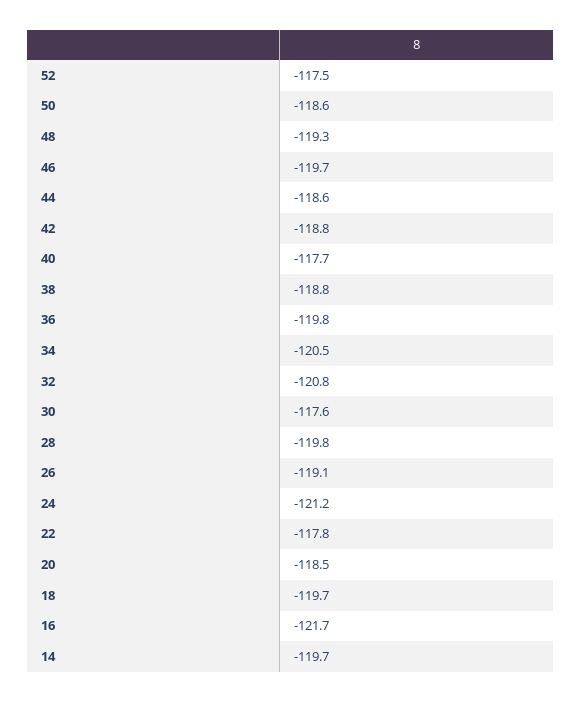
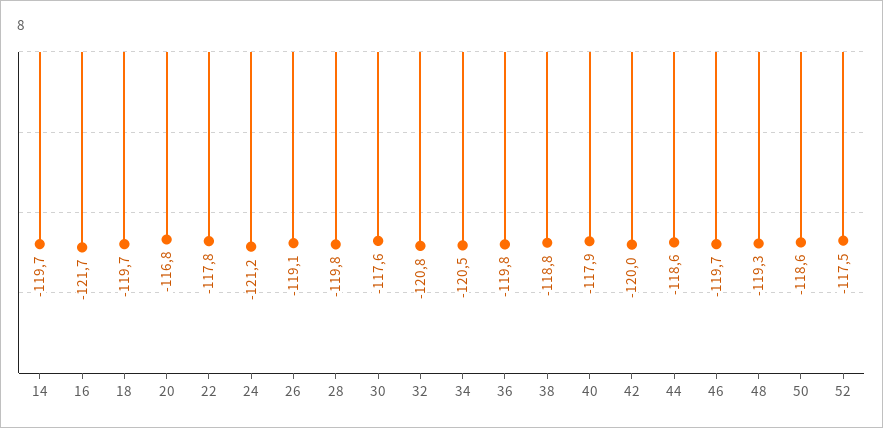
42: -118.8 -> -120
40: -117.7 -> -117.9
20: -118.5 -> -116.8

